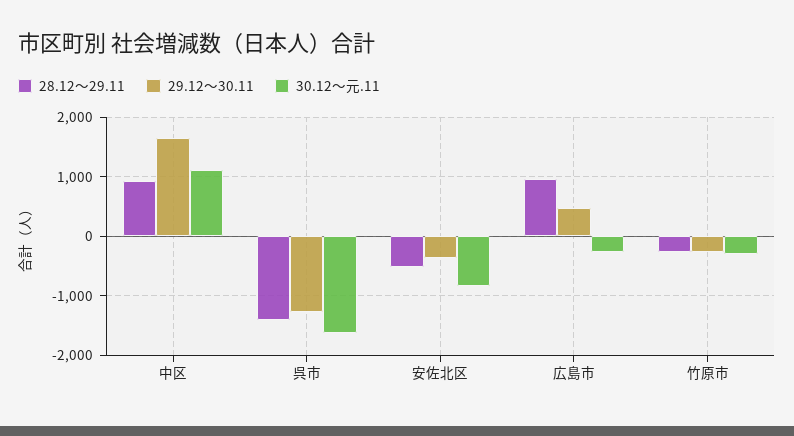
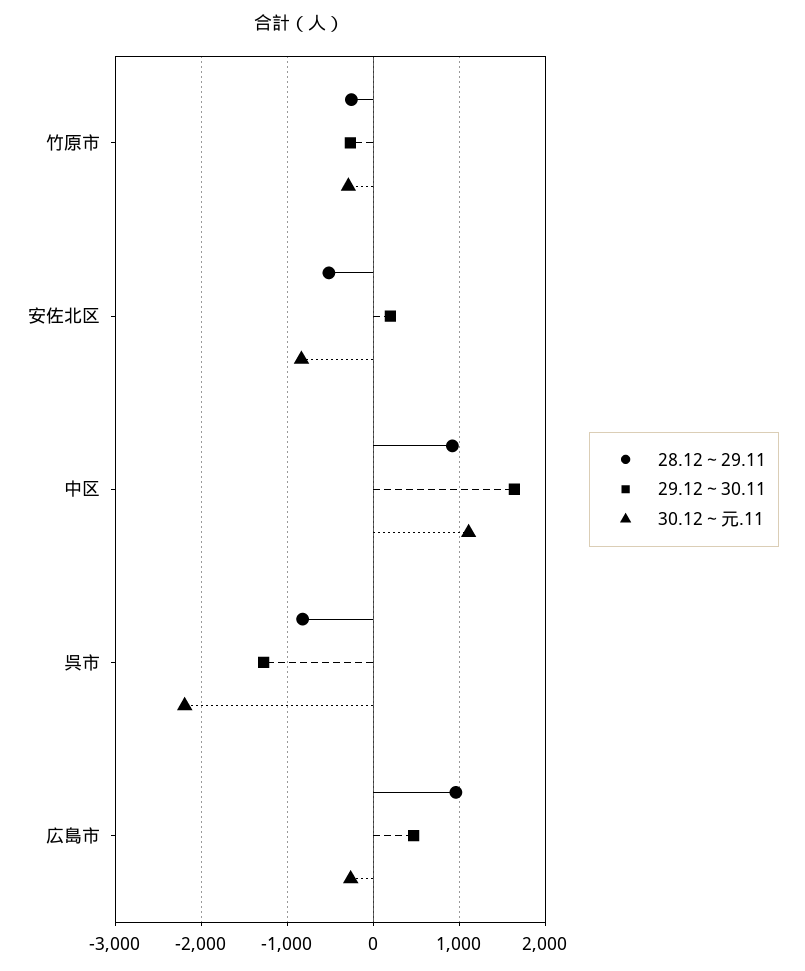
28.12～29.11, 呉市: -1400 -> -800
30.12～元.11, 呉市: -1600 -> -2200
29.12～30.11, 安佐北区: -400 -> 200

